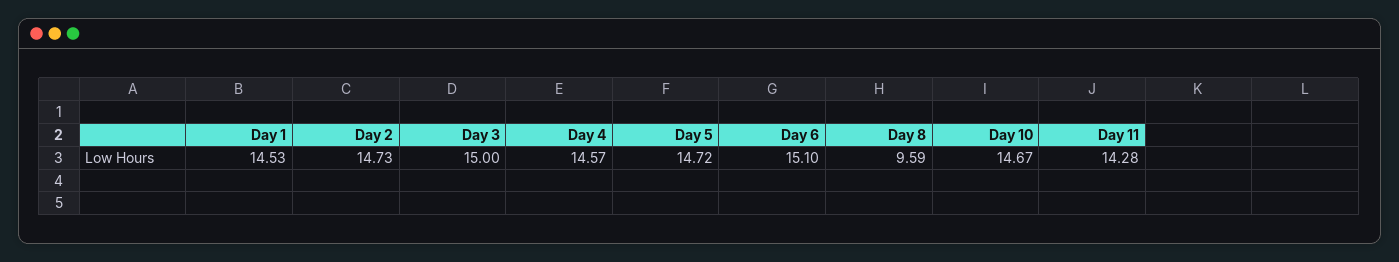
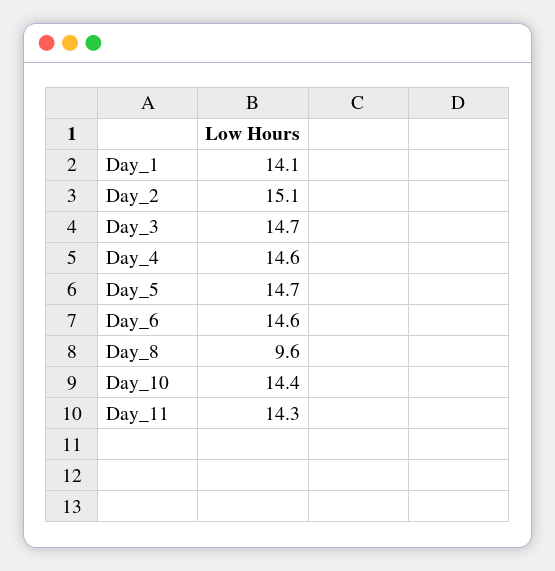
Day 1: 14.53 -> 14.1
Day 2: 14.73 -> 15.1
Day 3: 15 -> 14.7
Day 6: 15.1 -> 14.6
Day 10: 14.67 -> 14.4

